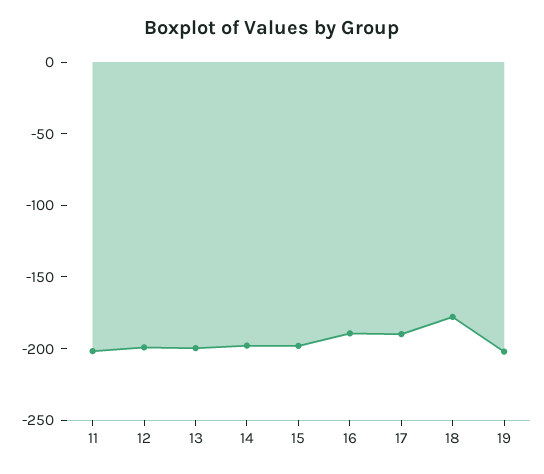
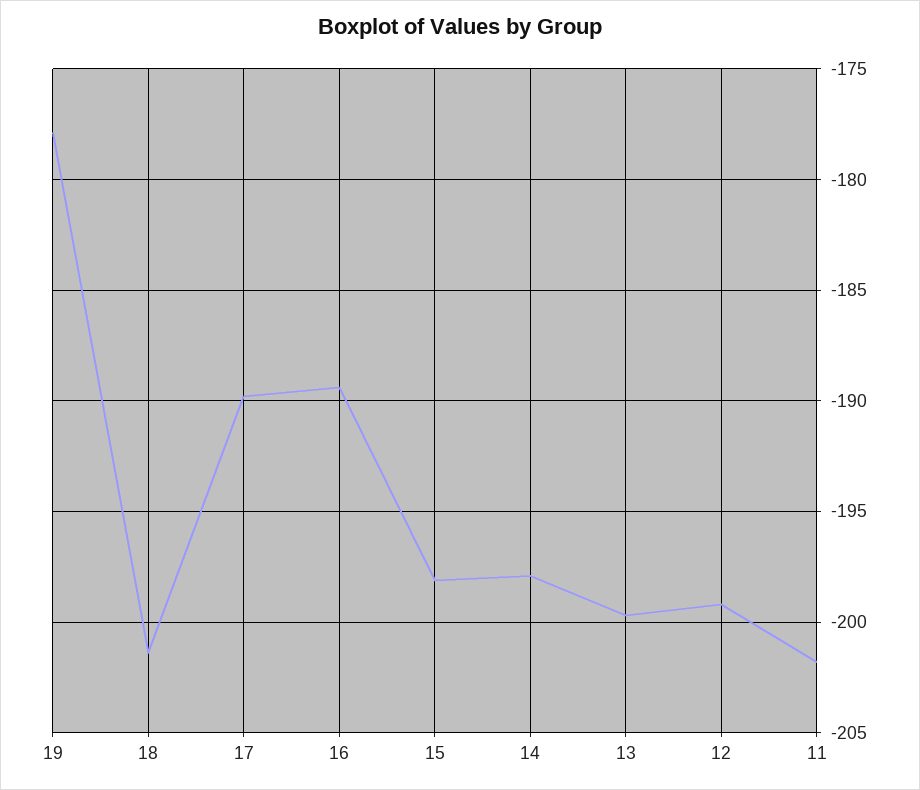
18: -180 -> -201.5
19: -200 -> -178

